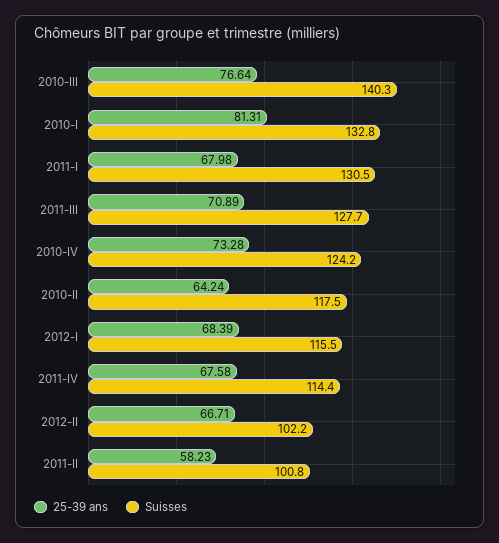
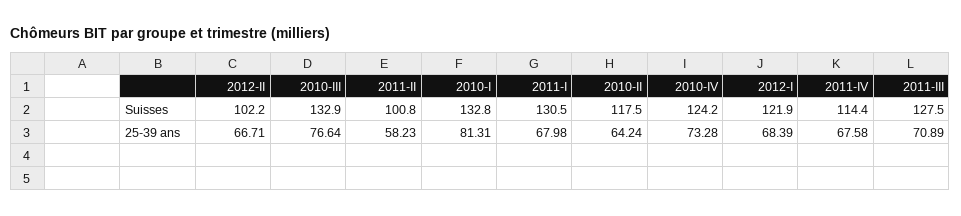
Suisses, 2010-III: 140.3 -> 132.9
Suisses, 2011-III: 127.7 -> 127.5
Suisses, 2012-I: 115.5 -> 121.9

